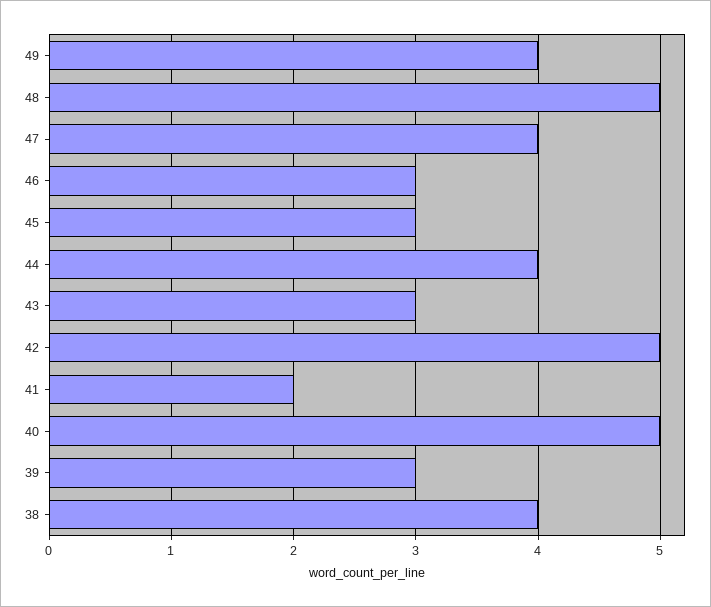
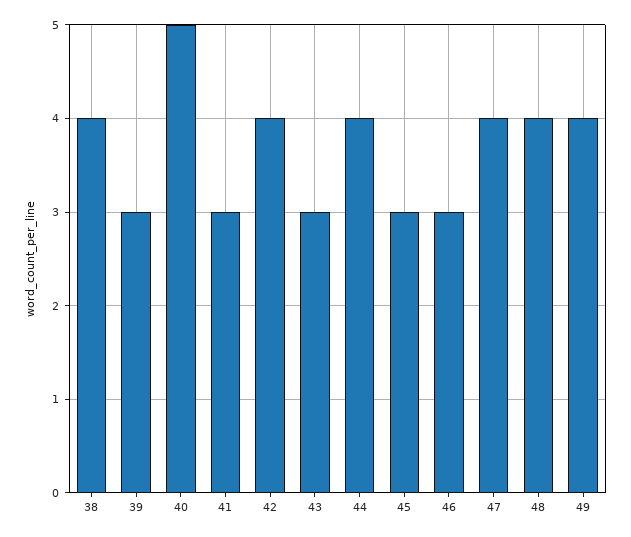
48: 5 -> 4
42: 5 -> 4
41: 2 -> 3

